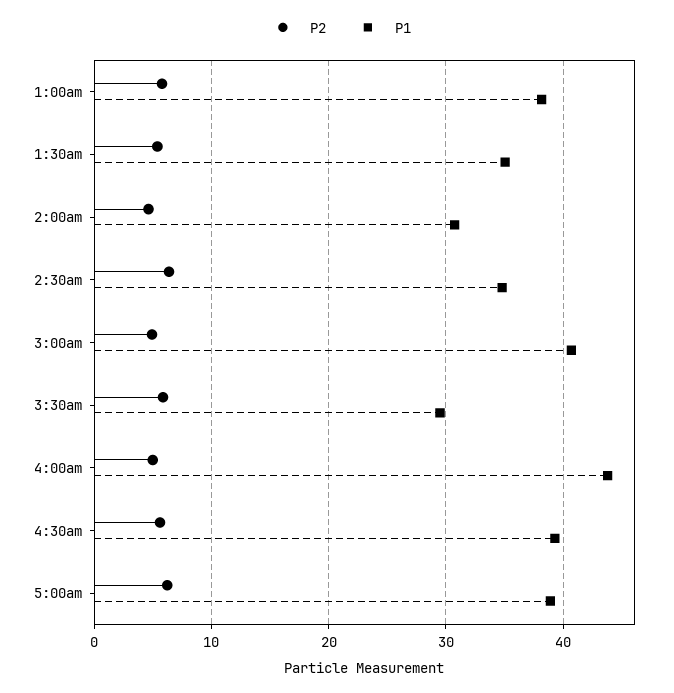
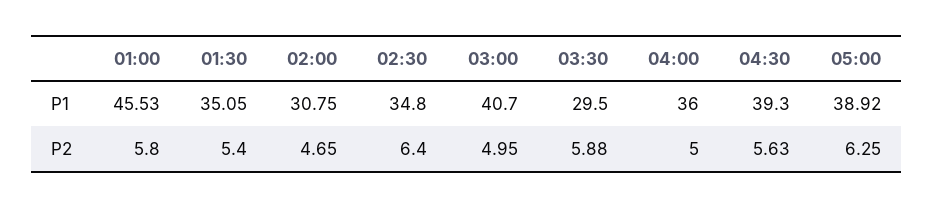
P1, 1:00am: 38 -> 45.53
P1, 4:00am: 44 -> 36

